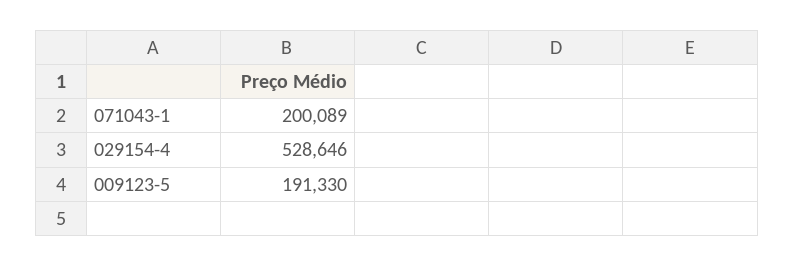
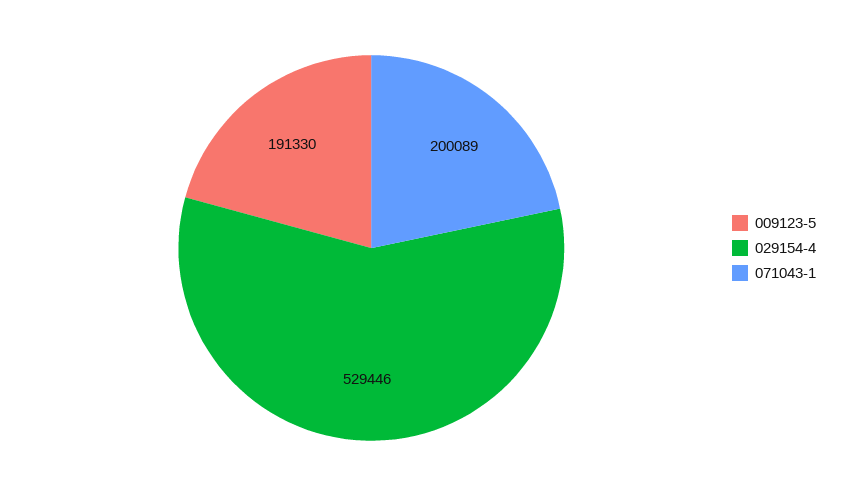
029154-4: 528646 -> 529446

